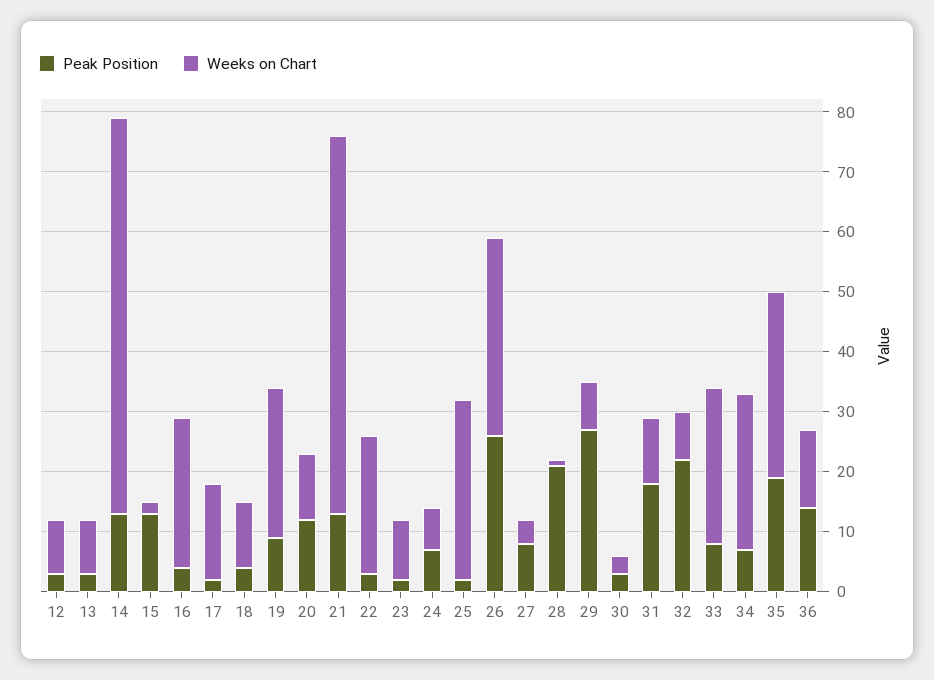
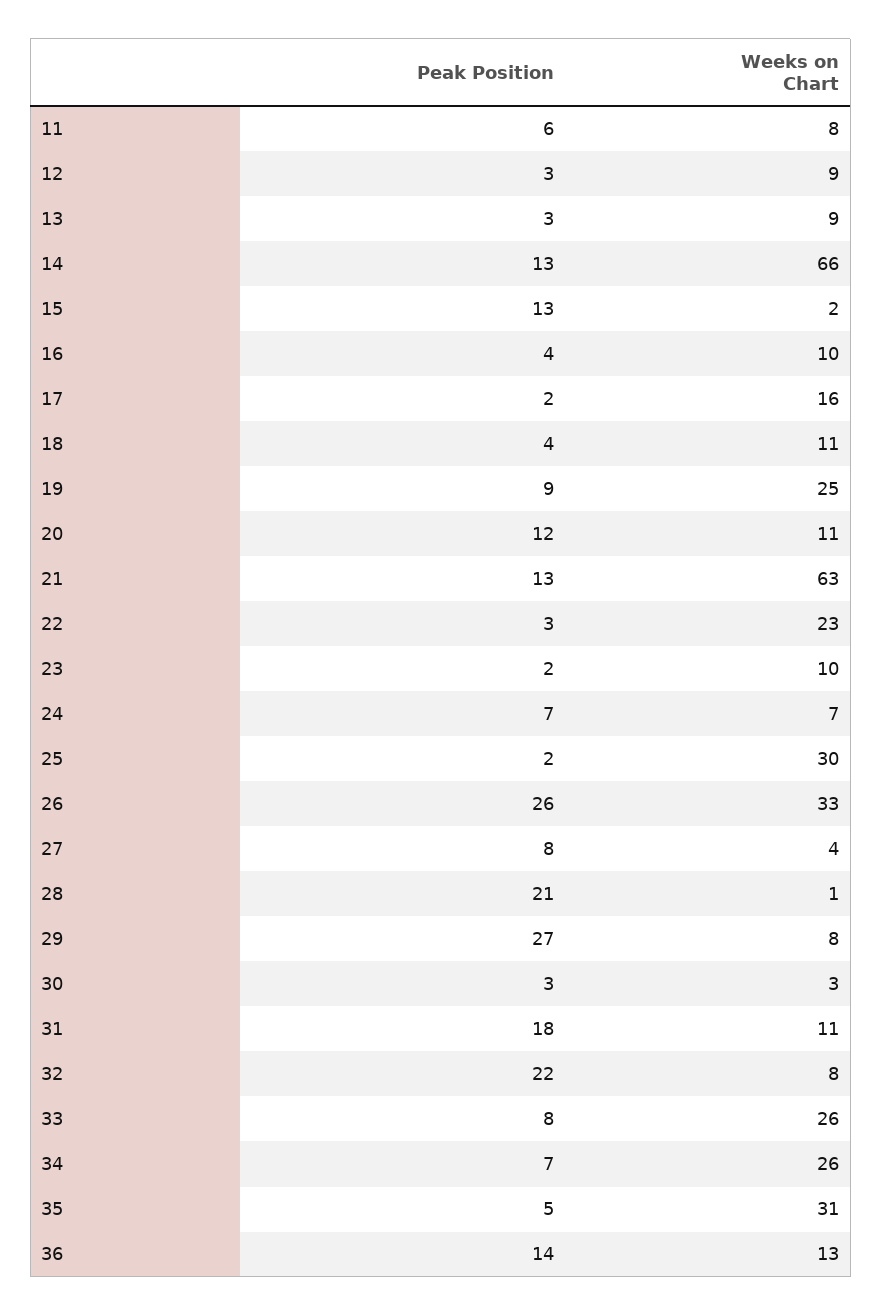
Weeks on Chart, 16: 25 -> 10
Peak Position, 35: 20 -> 5
Peak Position, 11: none -> 6
Weeks on Chart, 11: none -> 8

